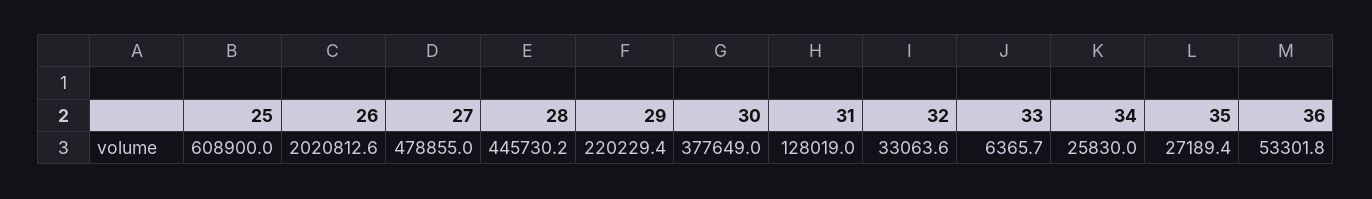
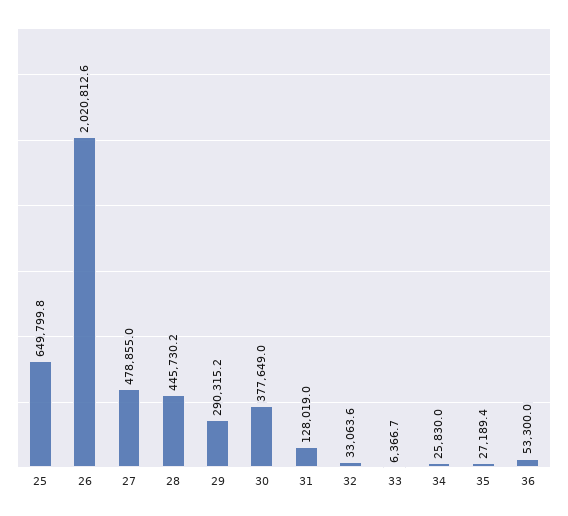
25: 608900 -> 649799.8
29: 220229.4 -> 290315.2
33: 6365.7 -> 6366.7
36: 53301.8 -> 53300

